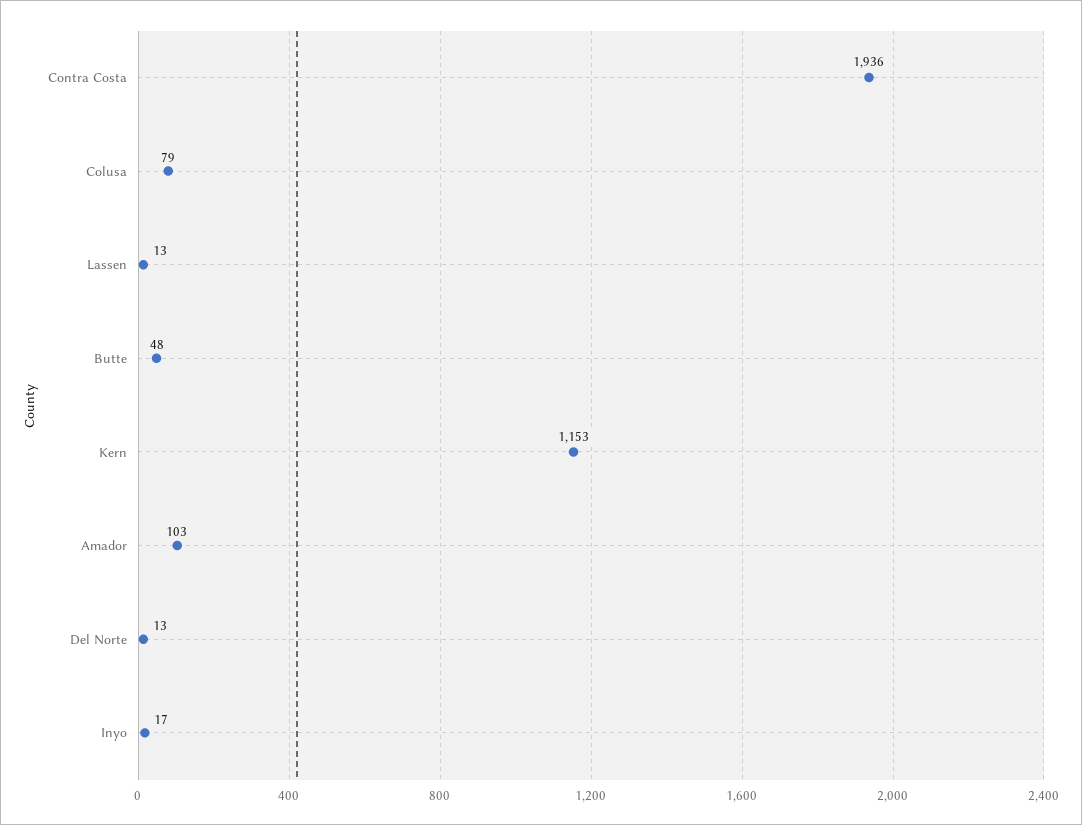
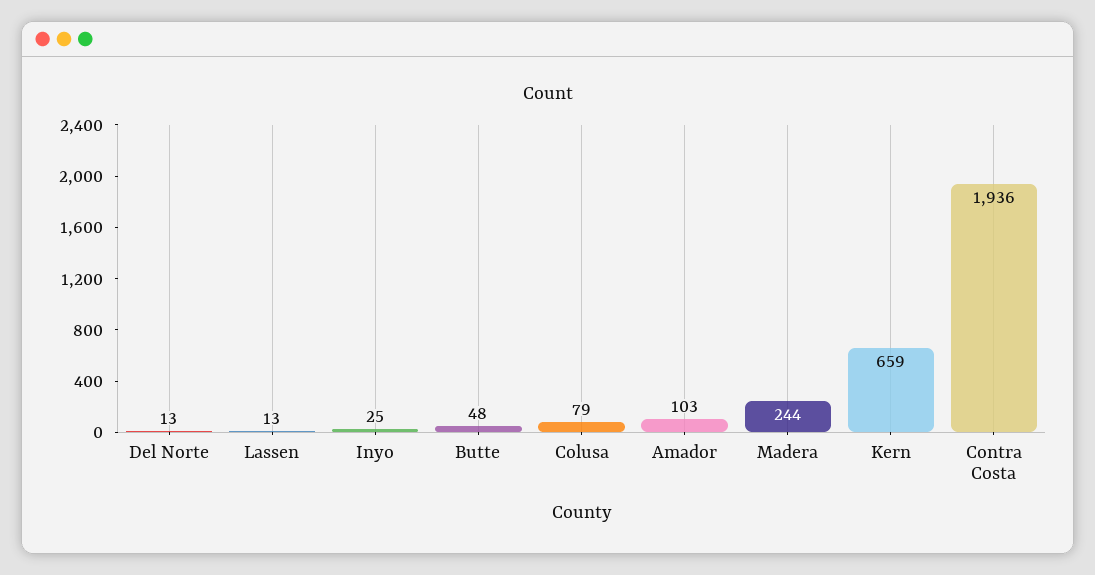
Kern: 1153 -> 659
Inyo: 17 -> 25
Madera: none -> 244

